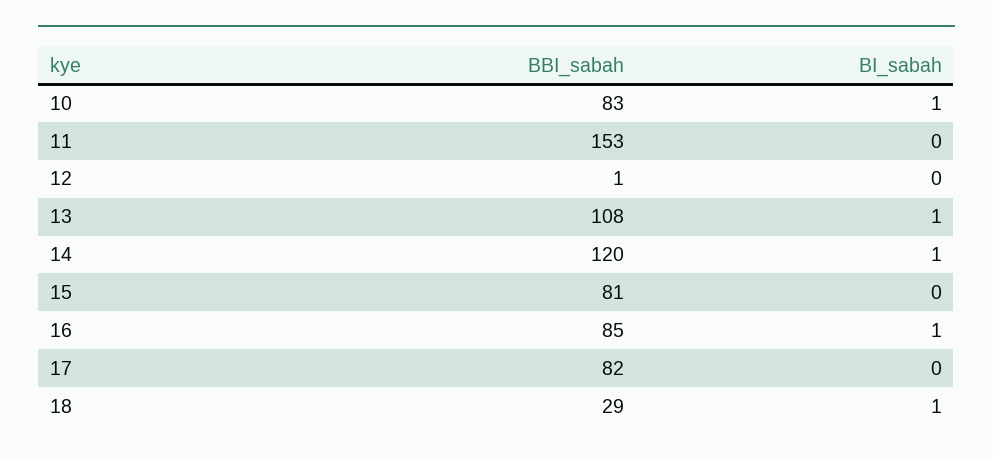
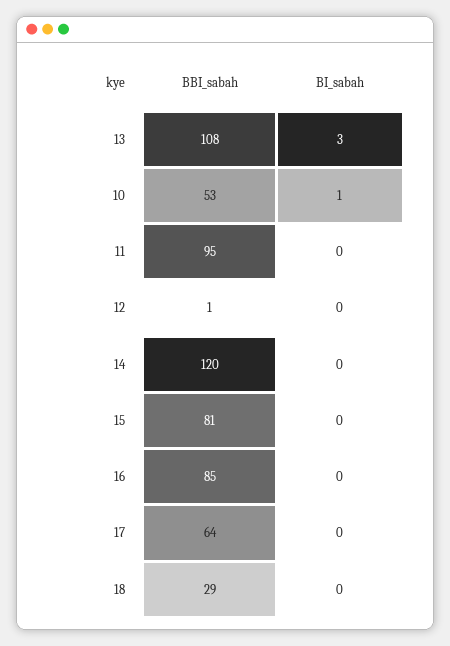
BBI_sabah, 10: 83 -> 53
BBI_sabah, 11: 153 -> 95
BI_sabah, 13: 1 -> 3
BI_sabah, 14: 1 -> 0
BI_sabah, 16: 1 -> 0
BBI_sabah, 17: 82 -> 64
BI_sabah, 18: 1 -> 0

